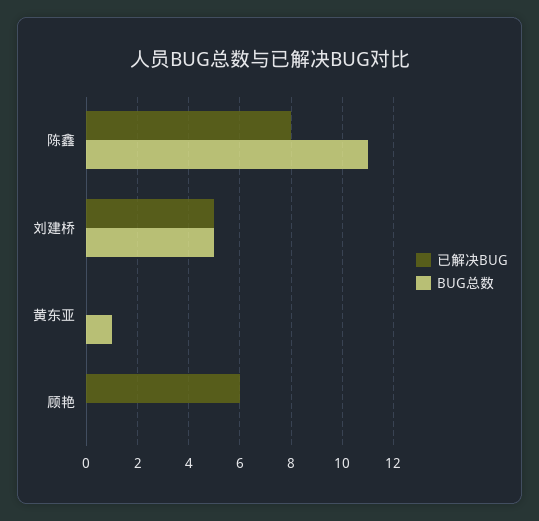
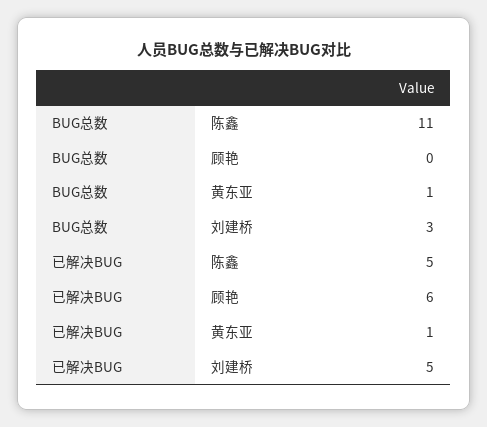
已解决BUG, 陈鑫: 8 -> 5
BUG总数, 刘建桥: 5 -> 3
已解决BUG, 黄东亚: 0 -> 1

